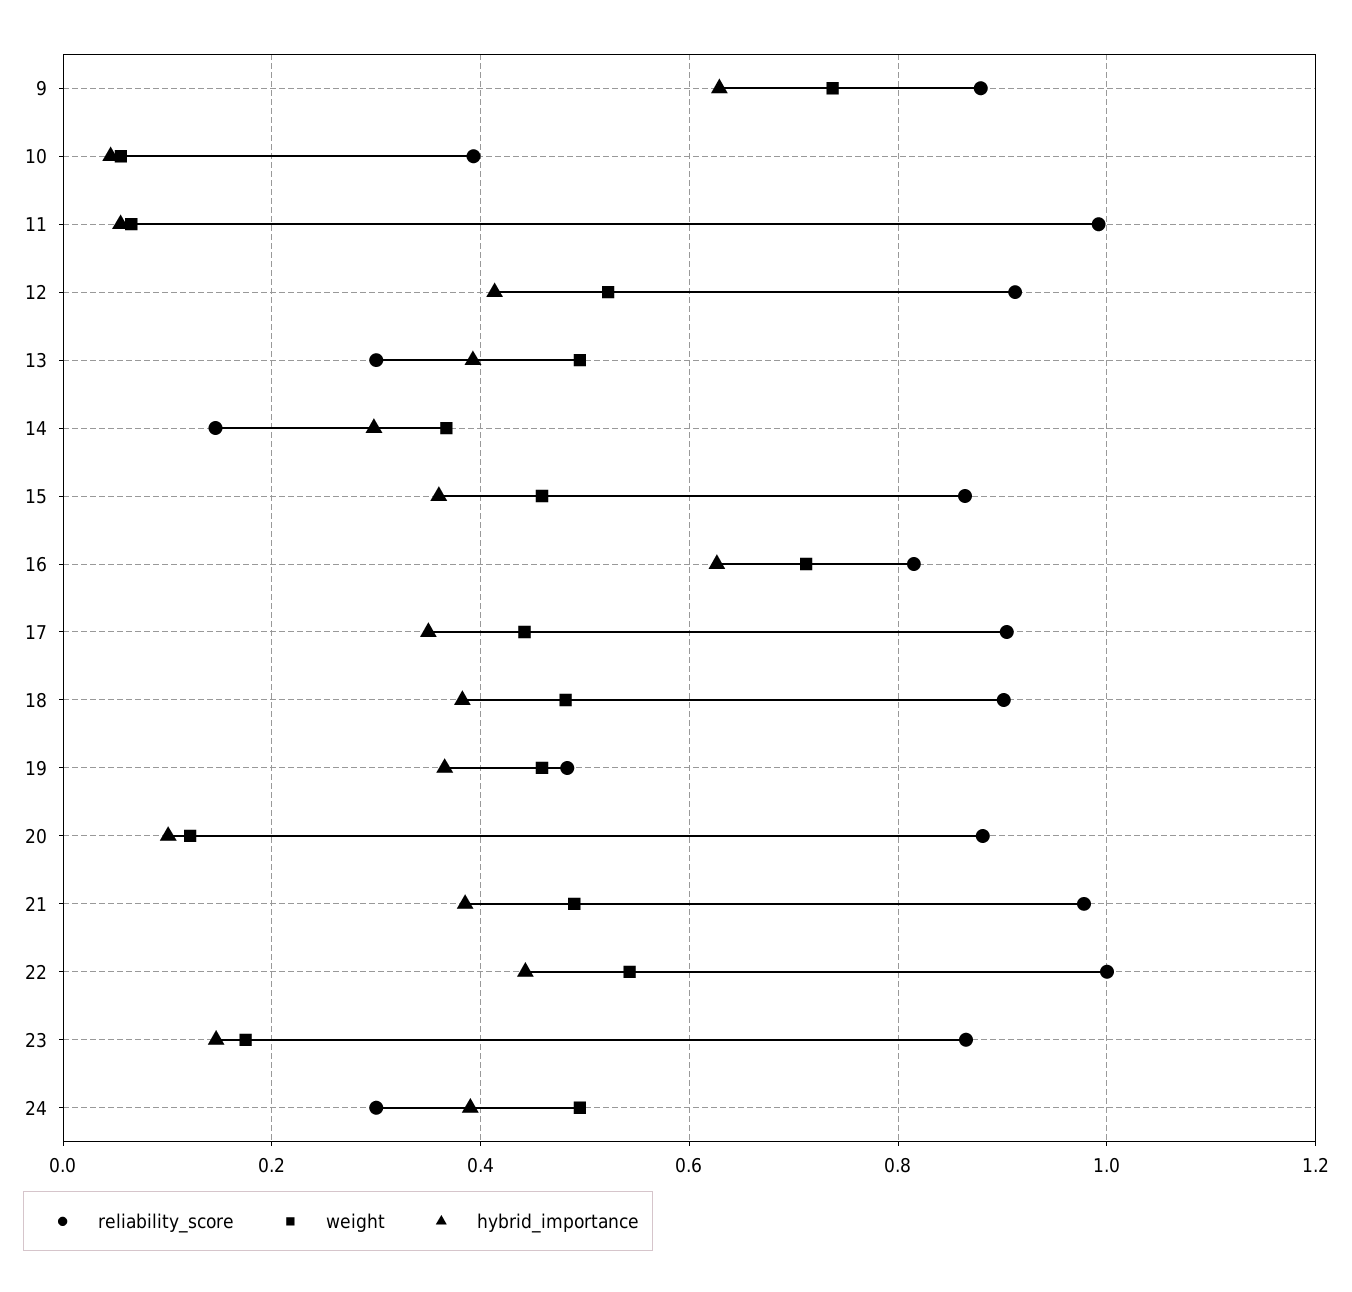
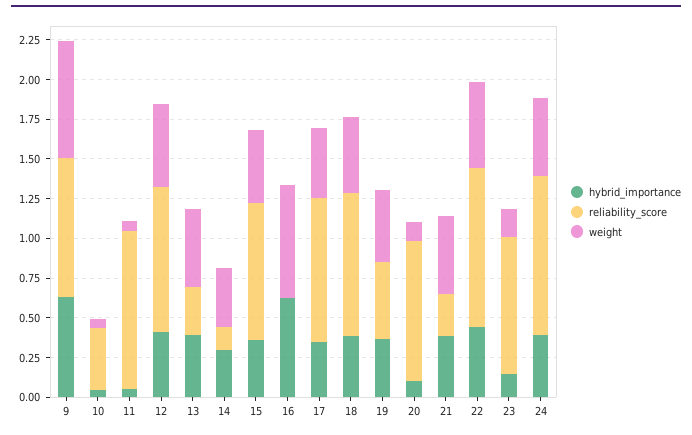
reliability_score, 16: 0.82 -> 0
reliability_score, 21: 0.98 -> 0.25
reliability_score, 24: 0.3 -> 1

